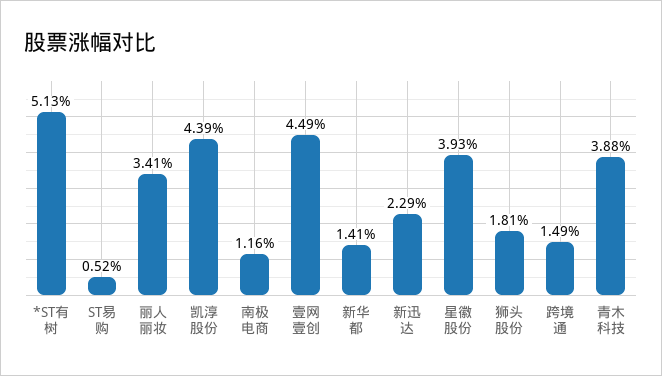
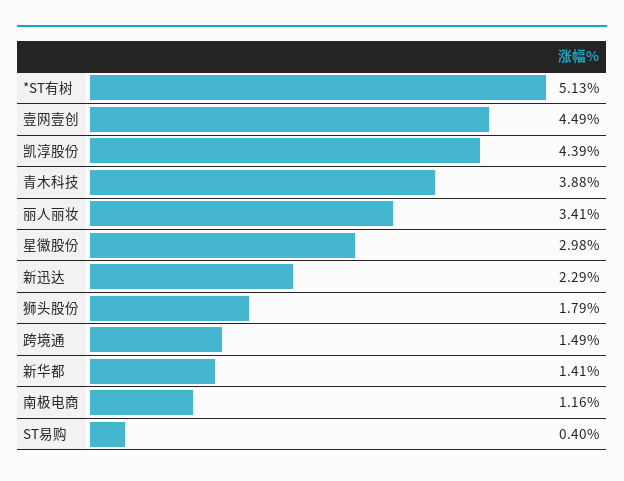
ST易购: 0.52 -> 0.4
星徽股份: 3.93 -> 2.98
狮头股份: 1.81 -> 1.79

